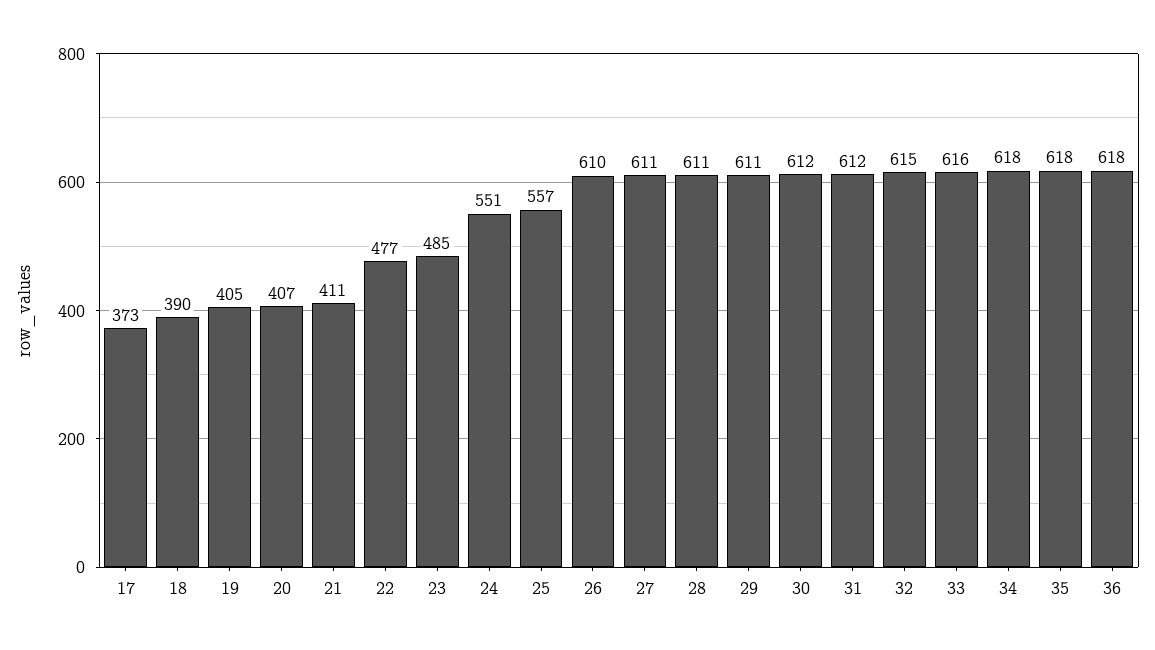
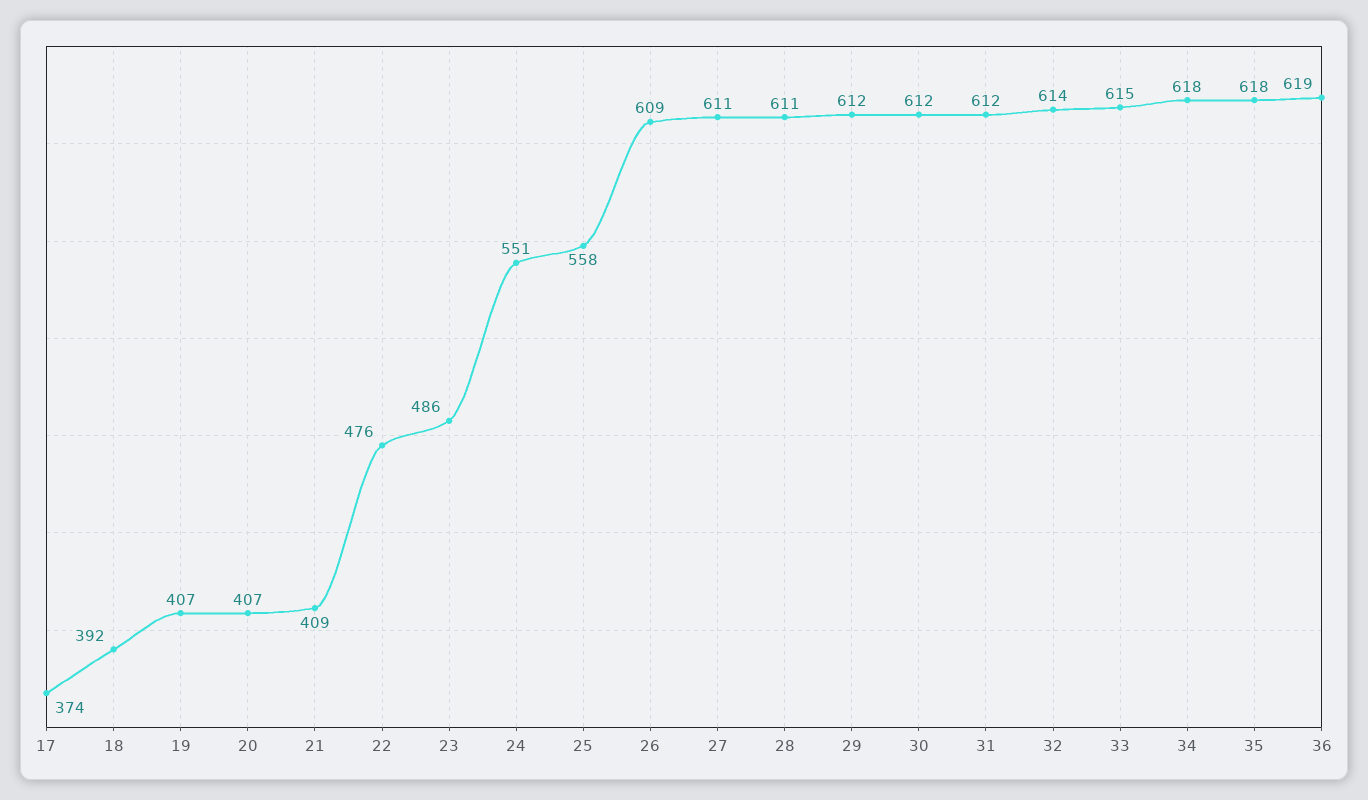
17: 373 -> 374
18: 390 -> 392
19: 405 -> 407
21: 411 -> 409
22: 477 -> 476
23: 485 -> 486
25: 557 -> 558
26: 610 -> 609
29: 611 -> 612
32: 615 -> 614
33: 616 -> 615
36: 618 -> 619

